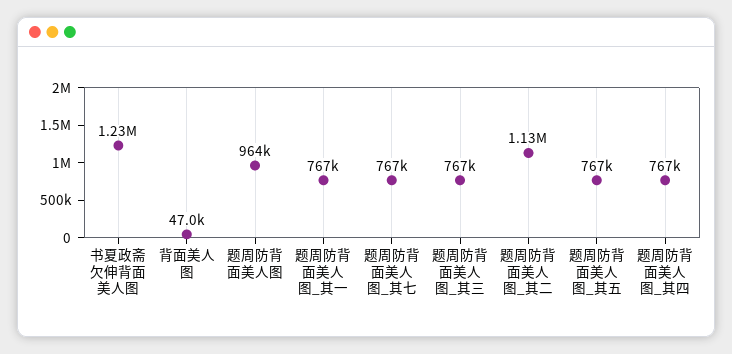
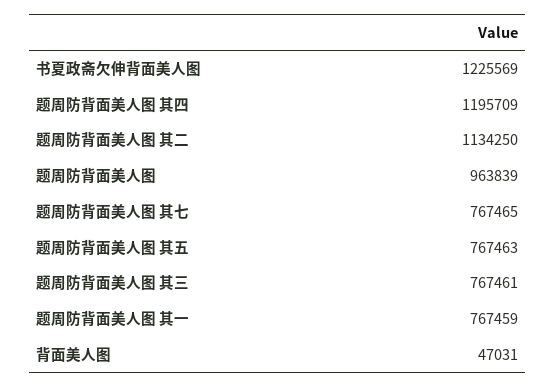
题周防背面美人图_其四: 767000 -> 1195709

